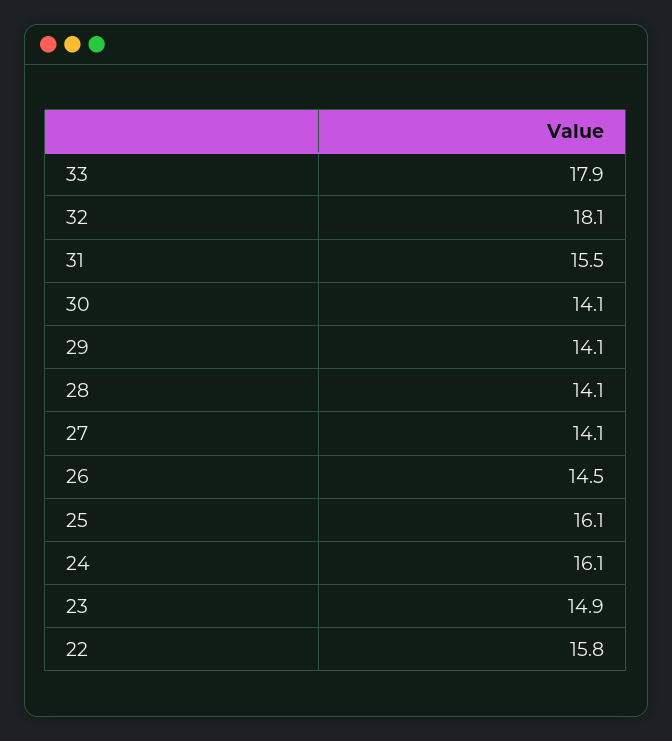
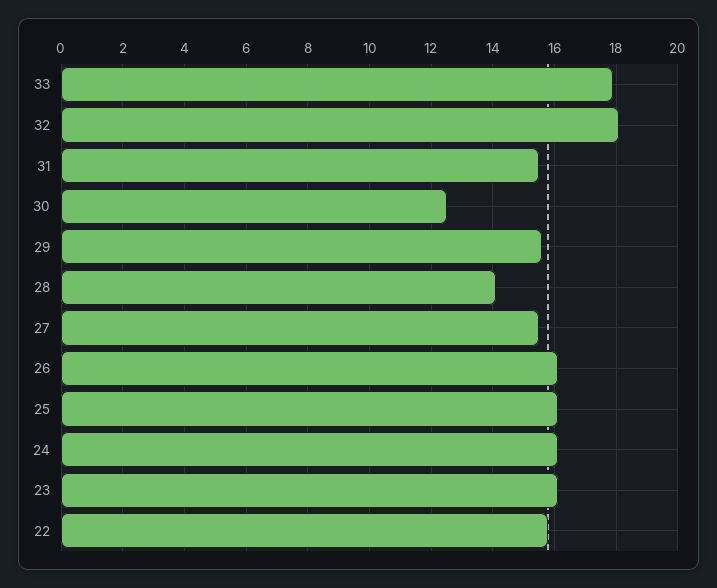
30: 14.1 -> 12.5
29: 14.1 -> 15.5
27: 14.1 -> 15.5
26: 14.5 -> 16
23: 14.9 -> 16

